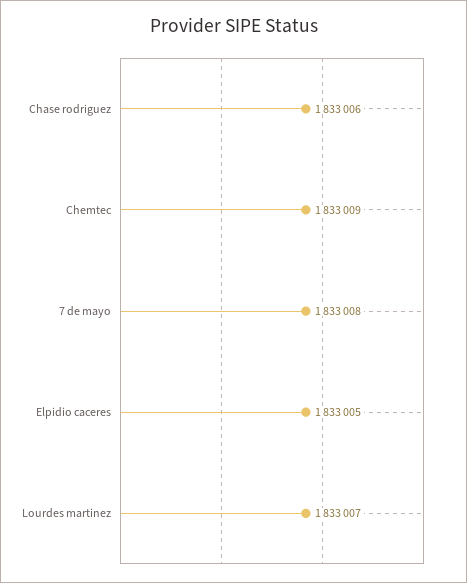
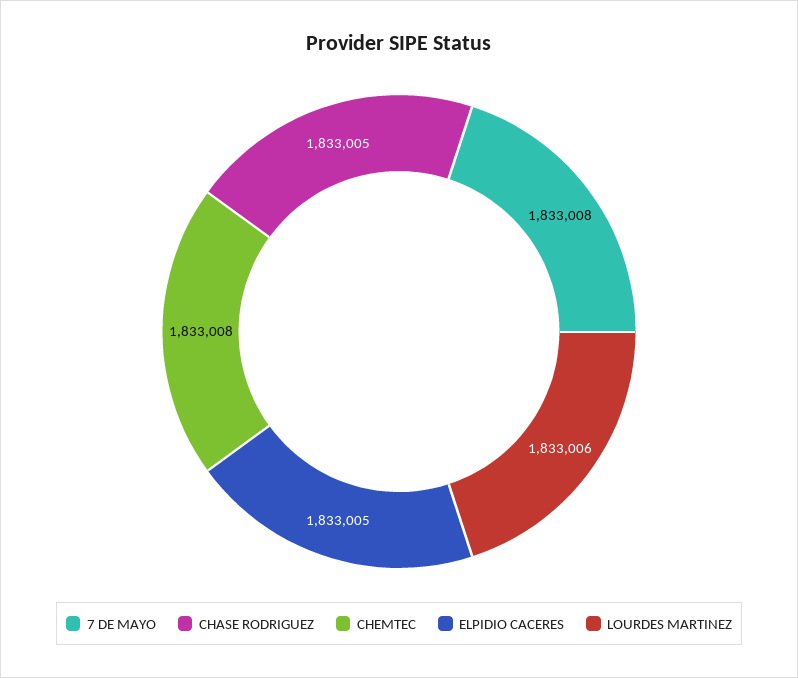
Chase rodriguez: 1833006 -> 1833005
Chemtec: 1833009 -> 1833008
Lourdes martinez: 1833007 -> 1833006

